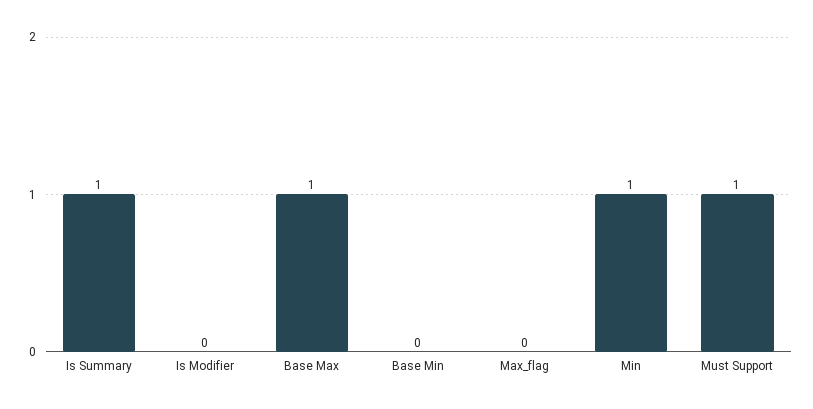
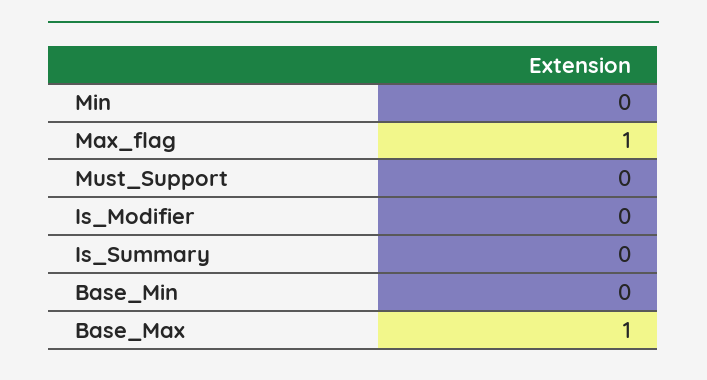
Is Summary: 1 -> 0
Max_flag: 0 -> 1
Min: 1 -> 0
Must Support: 1 -> 0

